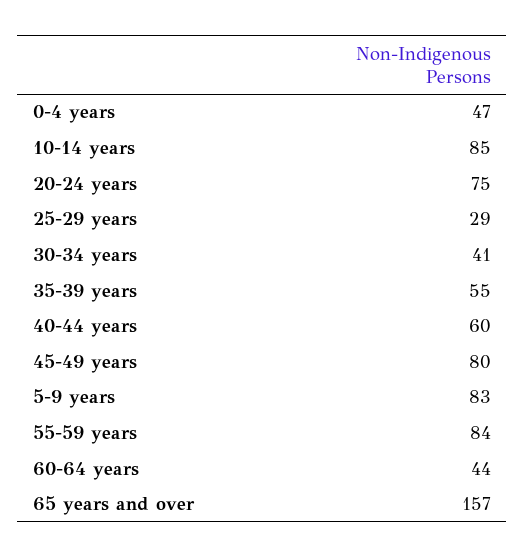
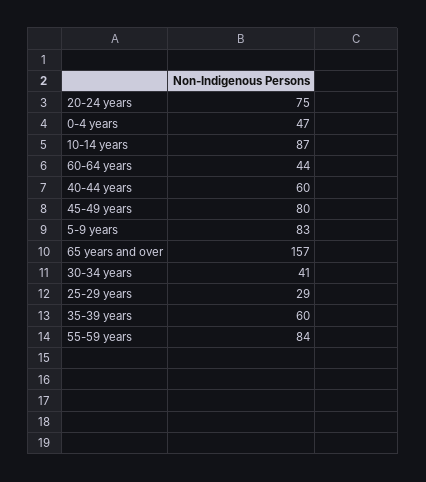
10-14 years: 85 -> 87
35-39 years: 55 -> 60

